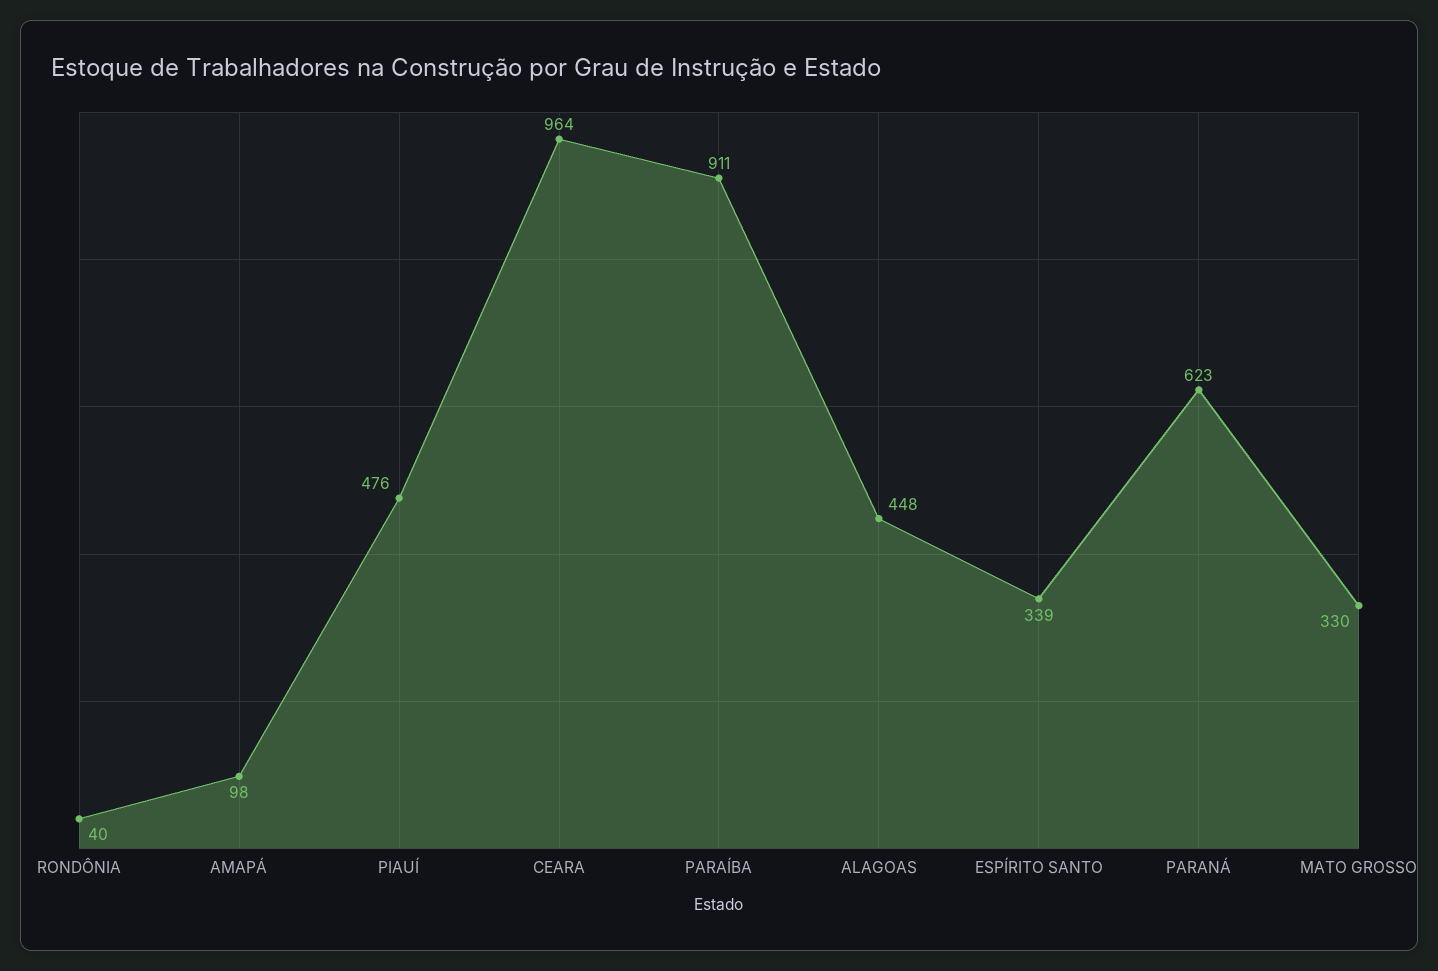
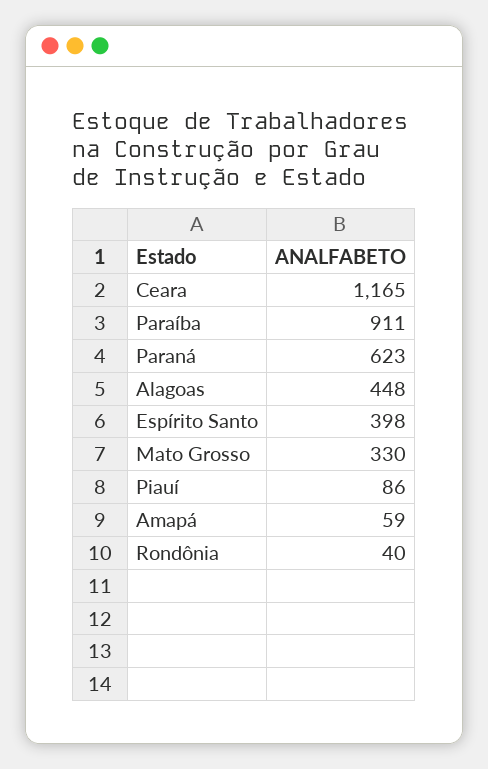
AMAPÁ: 98 -> 59
PIAUÍ: 476 -> 86
CEARA: 964 -> 1165
ESPÍRITO SANTO: 339 -> 398

